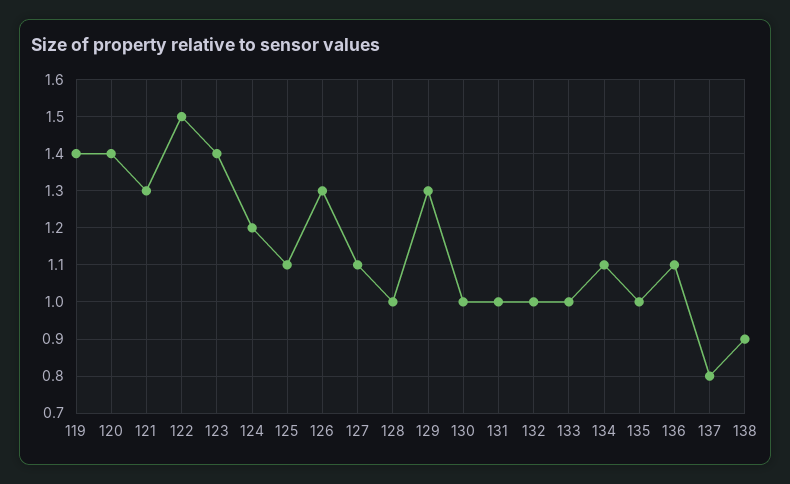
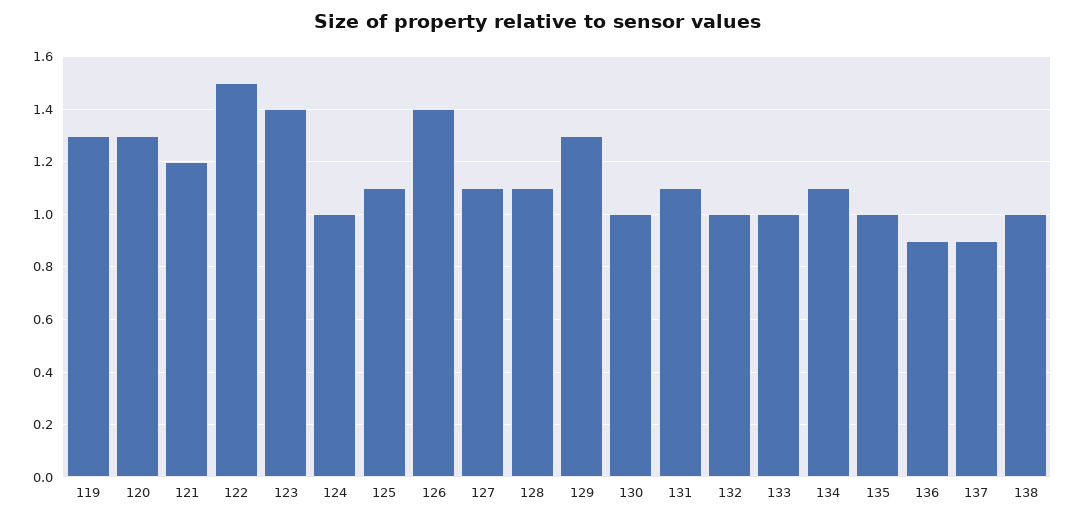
119: 1.4 -> 1.3
120: 1.4 -> 1.3
121: 1.3 -> 1.2
124: 1.2 -> 1
126: 1.3 -> 1.4
128: 1 -> 1.1
131: 1 -> 1.1
136: 1.1 -> 0.9
137: 0.8 -> 0.9
138: 0.9 -> 1

